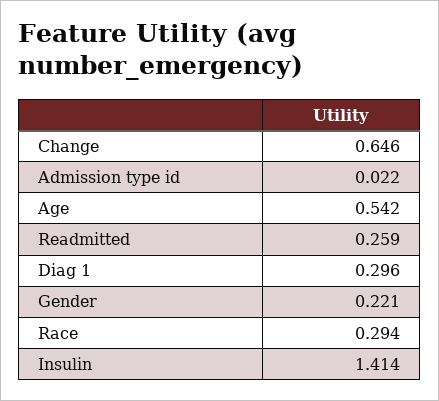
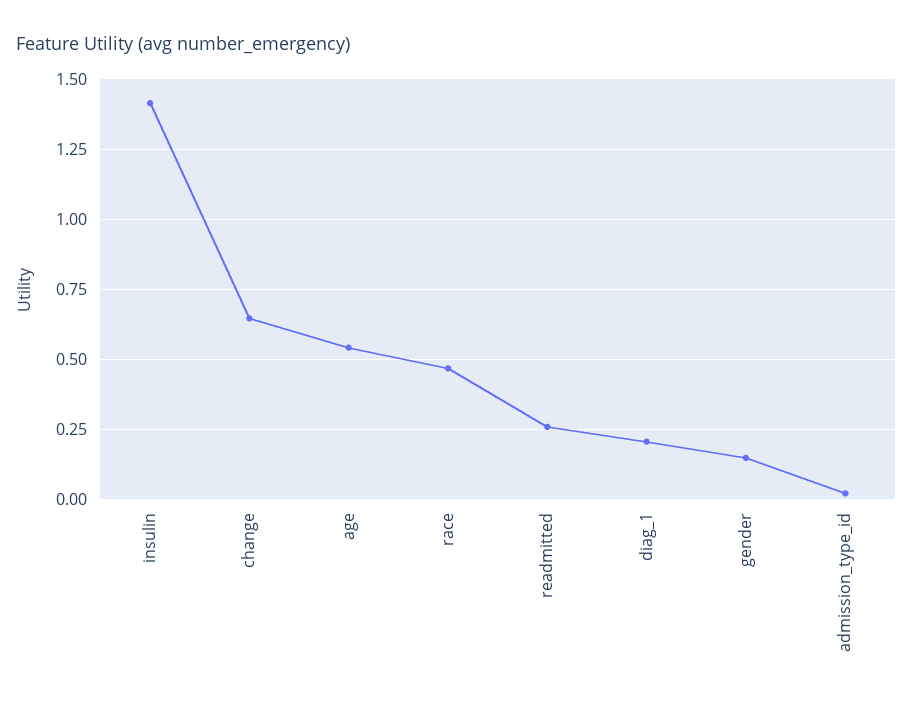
Diag 1: 0.296 -> 0.2
Gender: 0.221 -> 0.15
Race: 0.294 -> 0.475

